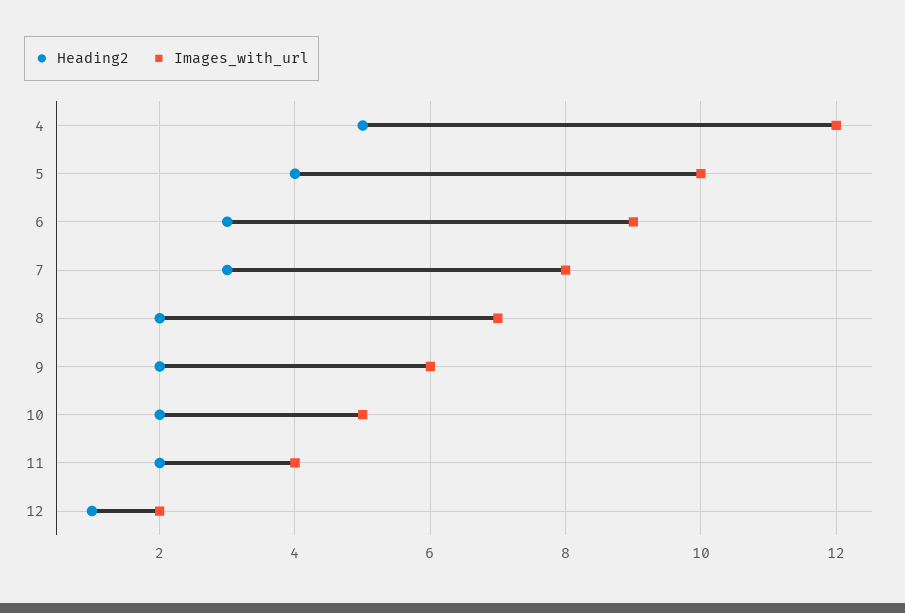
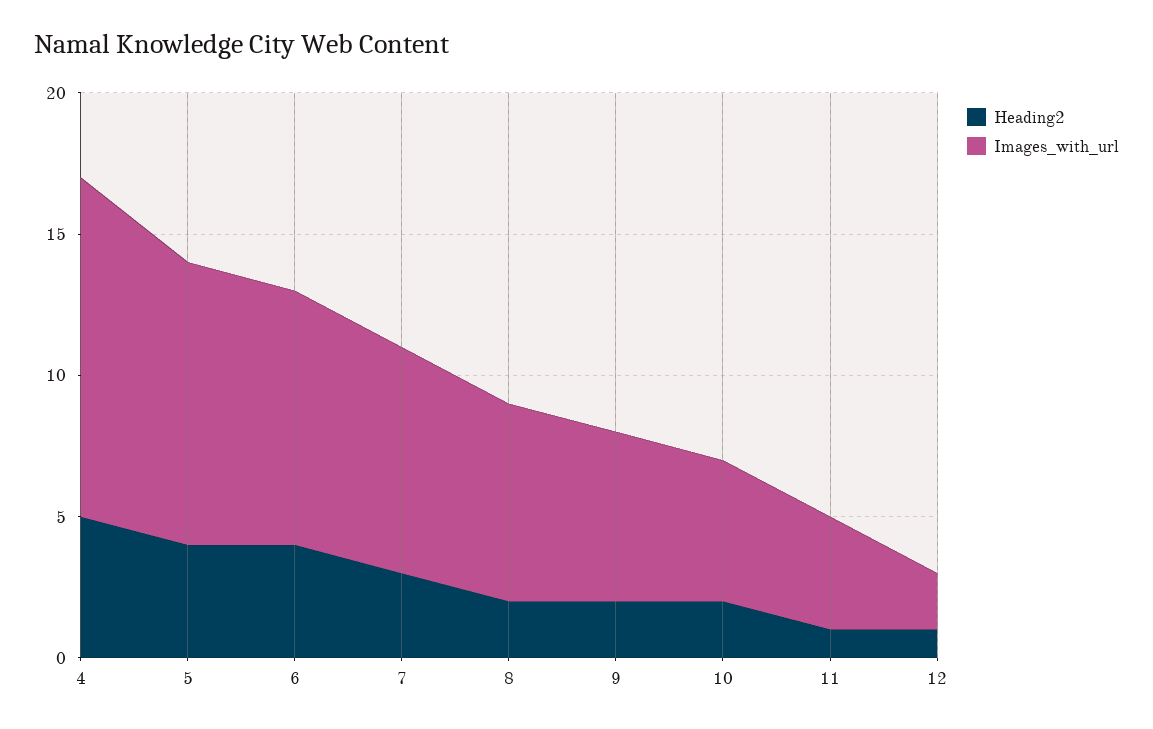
Heading2, 6: 3 -> 4
Heading2, 11: 2 -> 1

